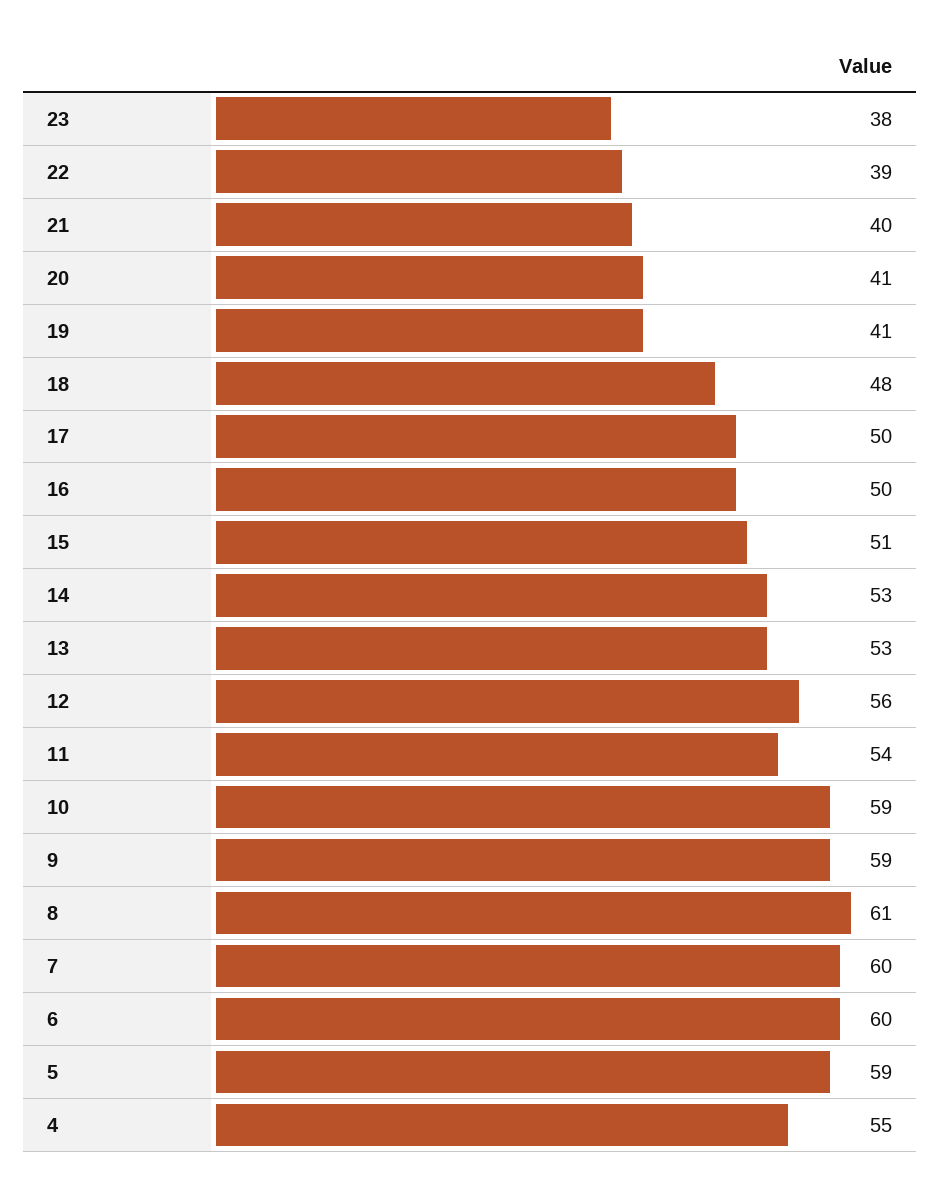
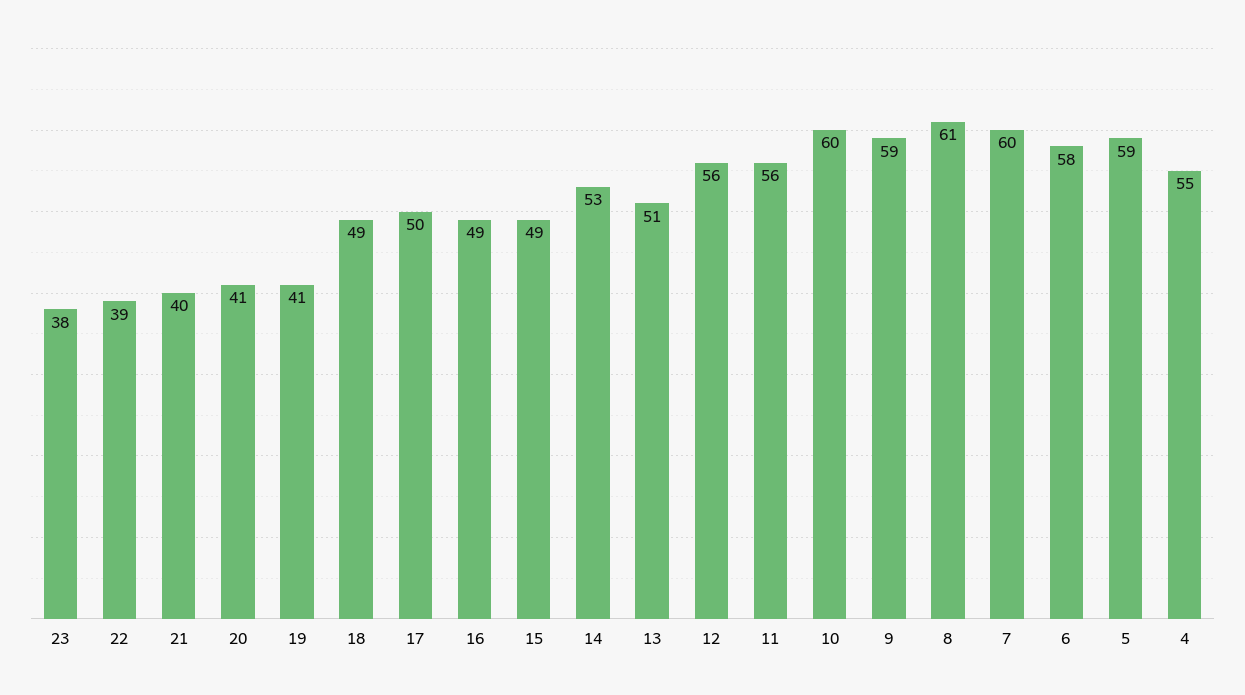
18: 48 -> 49
16: 50 -> 49
15: 51 -> 49
13: 53 -> 51
11: 54 -> 56
10: 59 -> 60
6: 60 -> 58

